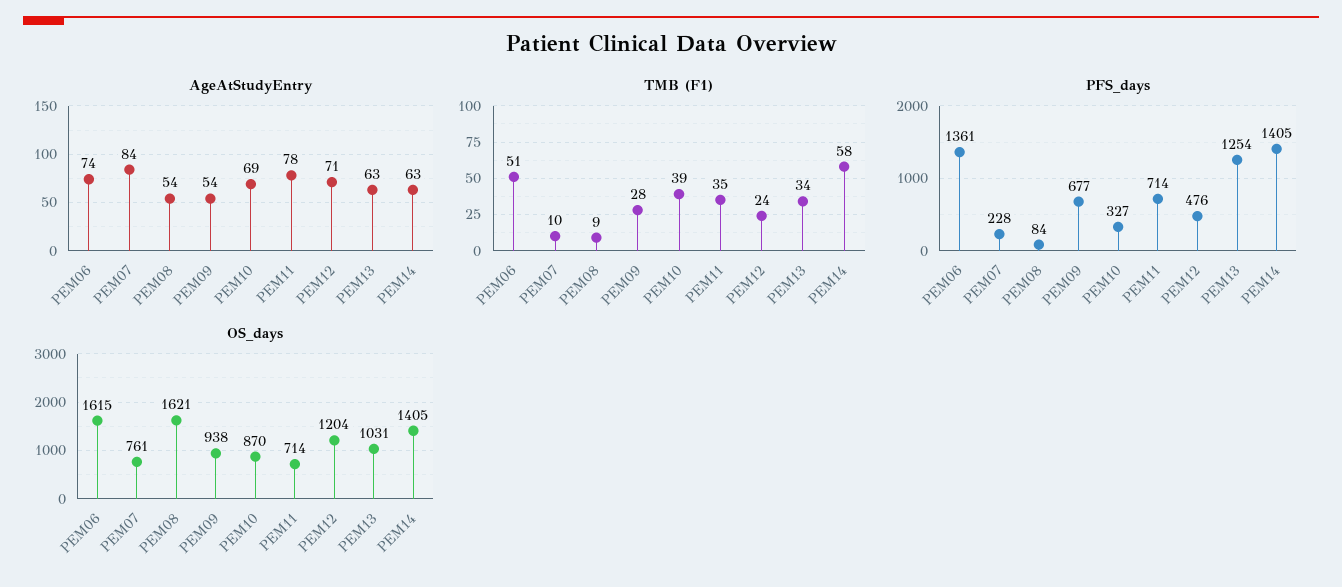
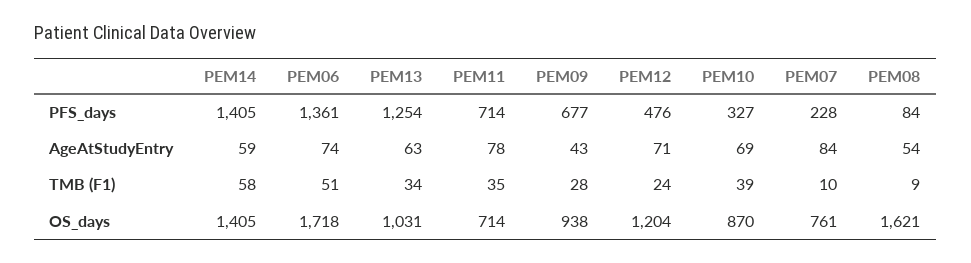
AgeAtStudyEntry, PEM09: 54 -> 43
AgeAtStudyEntry, PEM14: 63 -> 59
OS_days, PEM06: 1615 -> 1718

